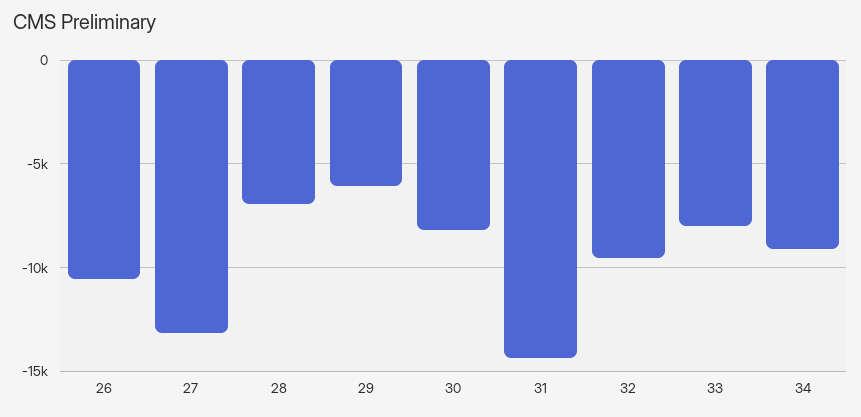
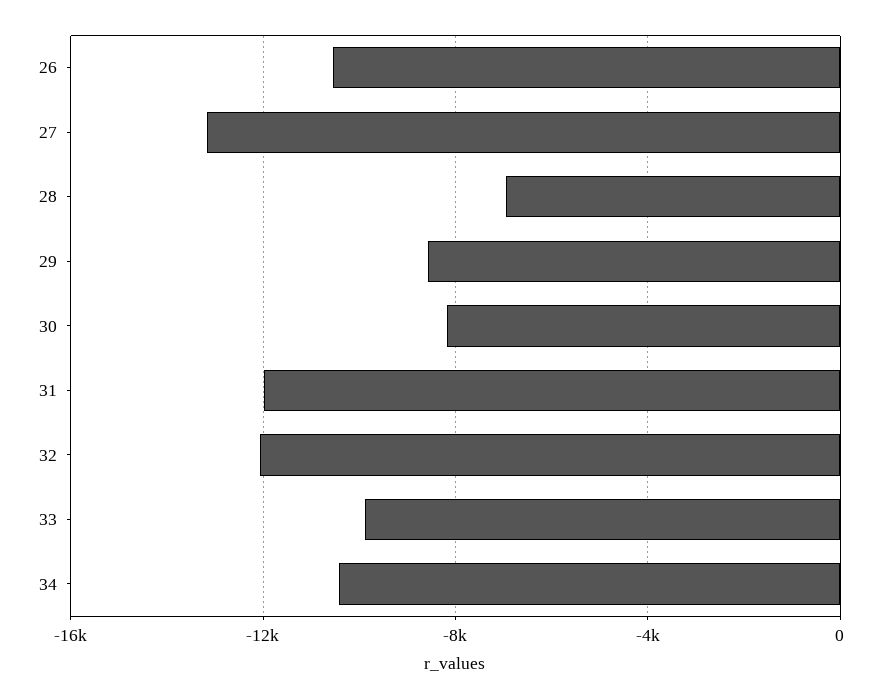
29: -6000 -> -8500
31: -14500 -> -12000
32: -9500 -> -12000
33: -8000 -> -10000
34: -9000 -> -10500

